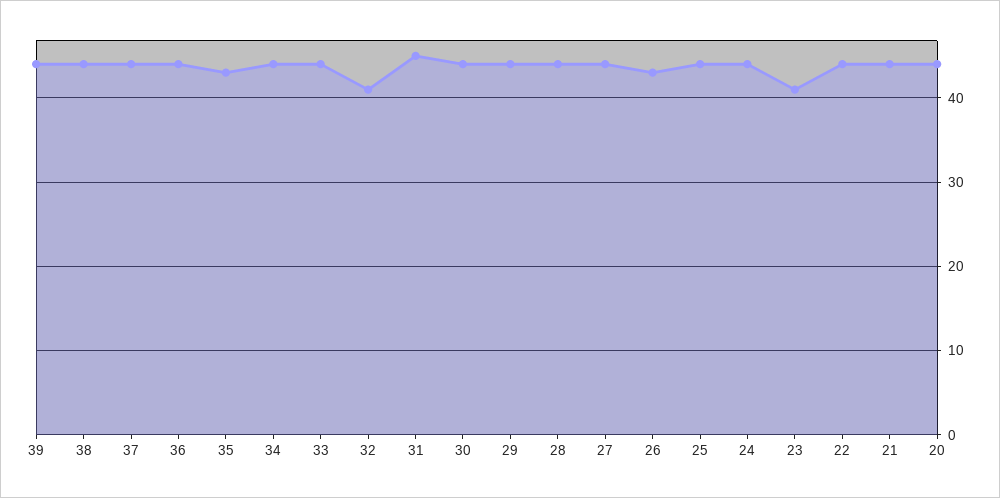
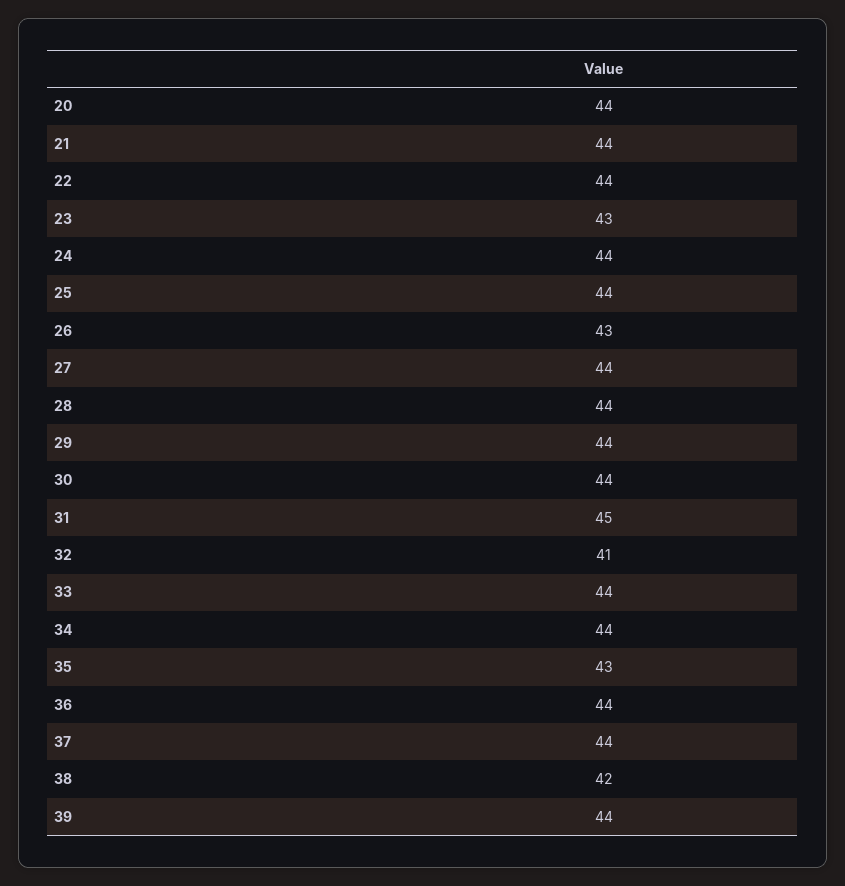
38: 44 -> 42
23: 41 -> 43

